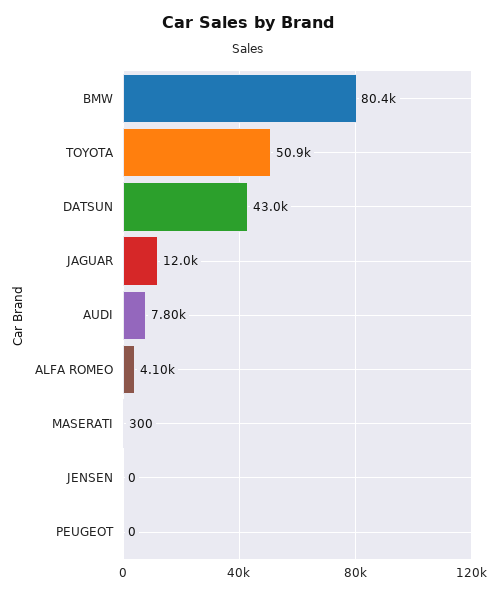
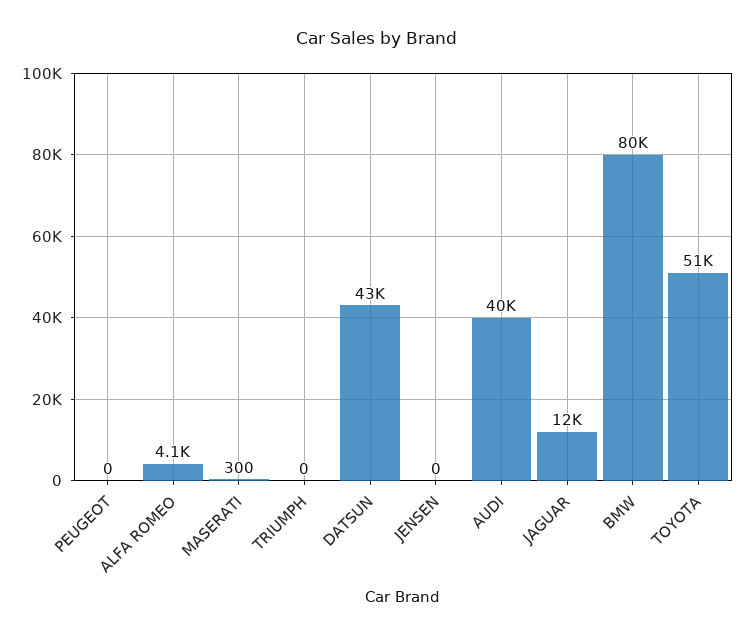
AUDI: 7800 -> 40000
TRIUMPH: none -> 0

